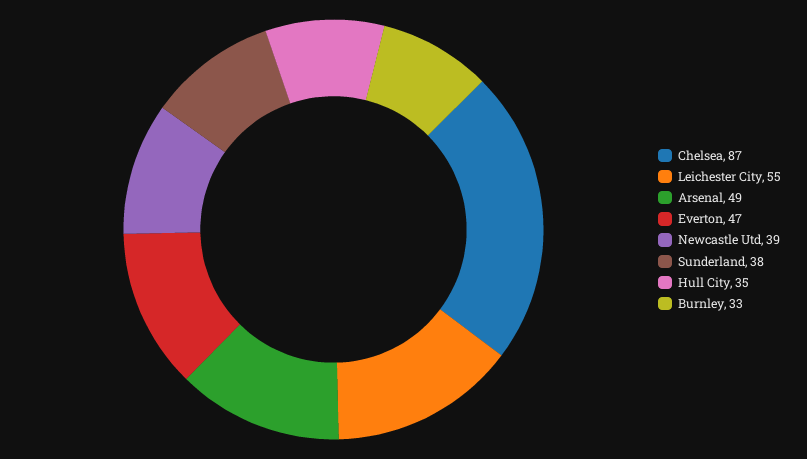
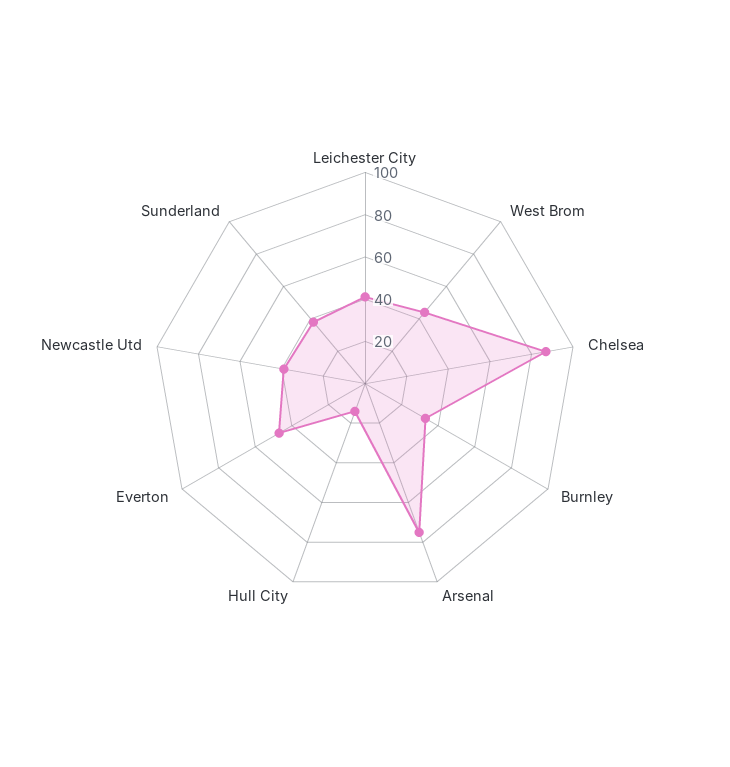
Leichester City: 55 -> 40
Arsenal: 49 -> 75
Hull City: 35 -> 15
West Brom: none -> 45

